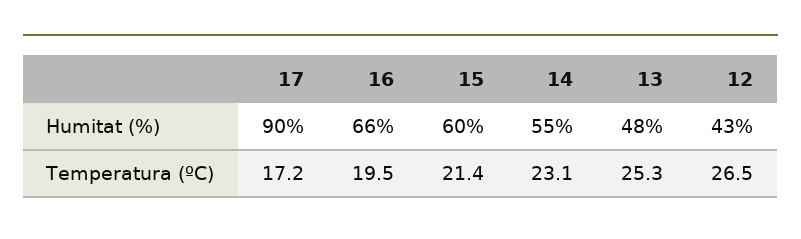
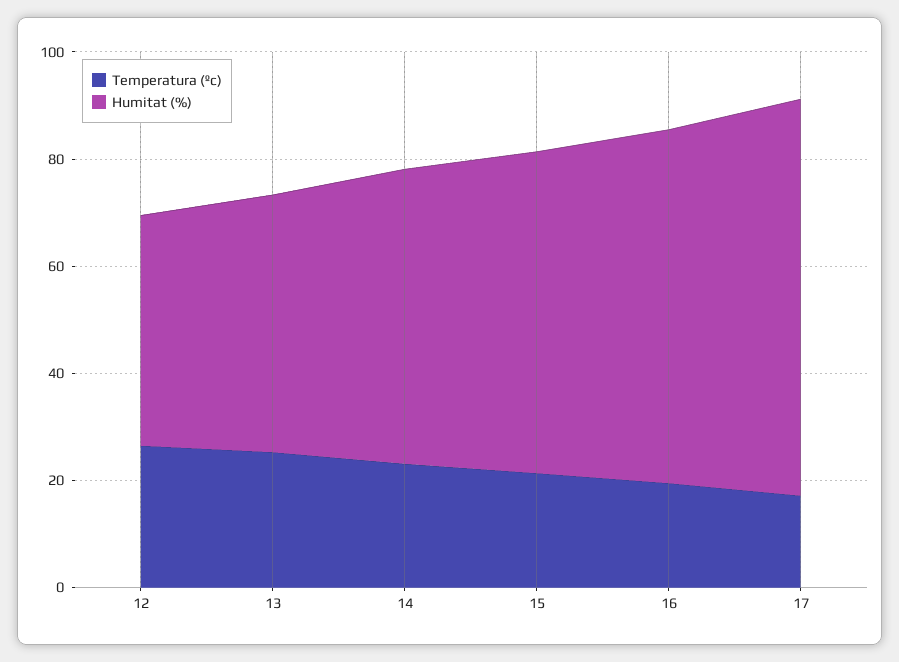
Humitat (%), 17: 90 -> 75

